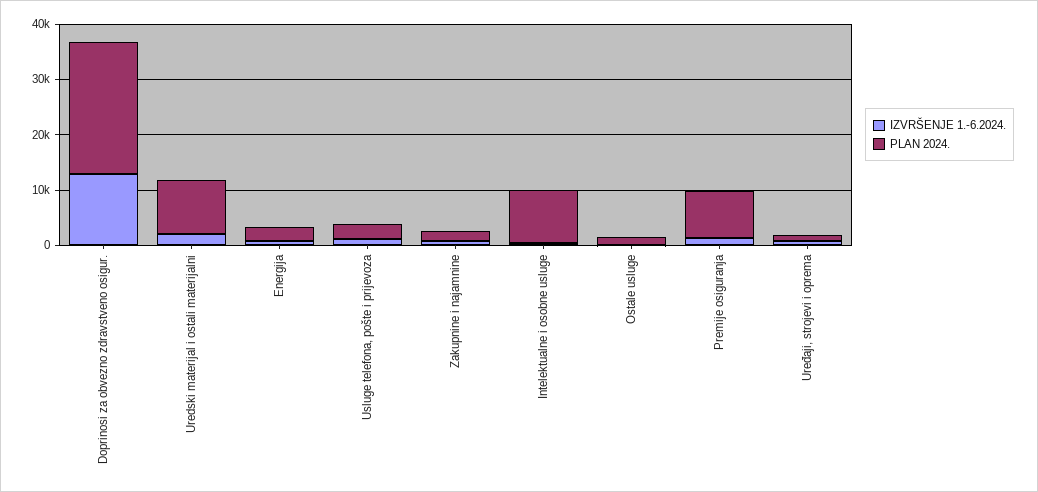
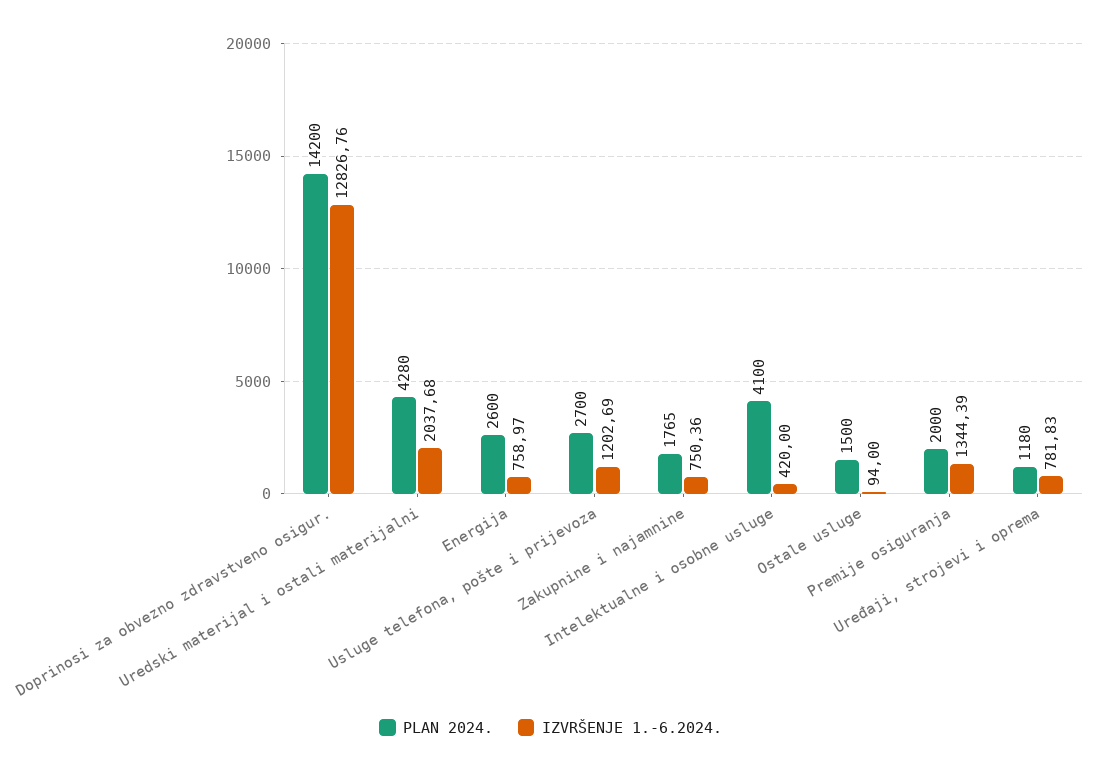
PLAN 2024., Doprinosi za obvezno zdravstveno osigur.: 24000 -> 14200
PLAN 2024., Uredski materijal i ostali materijalni: 10000 -> 4280
PLAN 2024., Intelektualne i osobne usluge: 10000 -> 4100
PLAN 2024., Premije osiguranja: 8000 -> 2000

